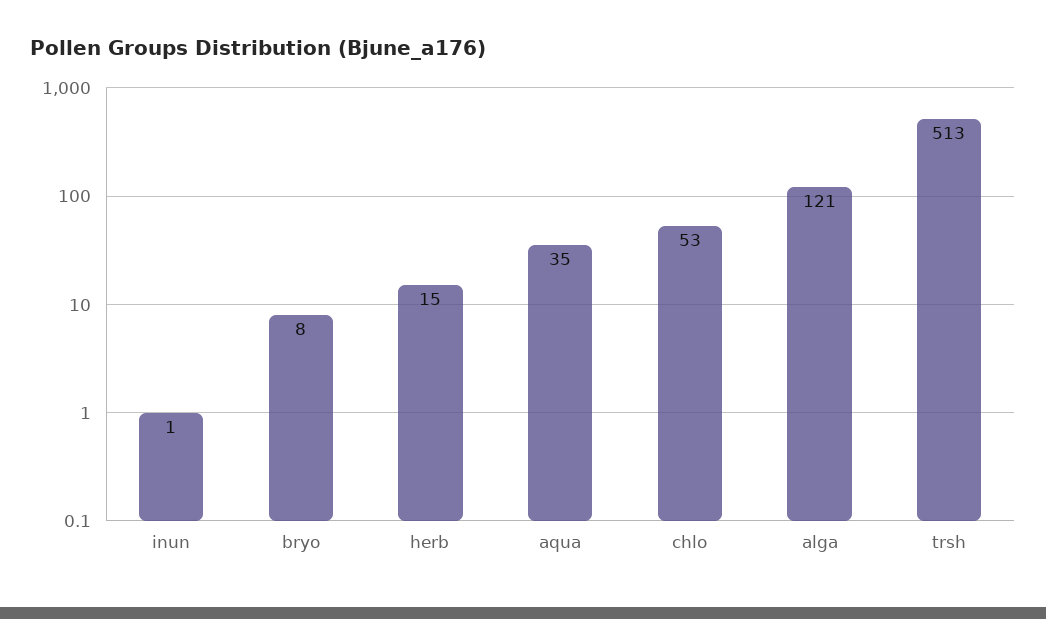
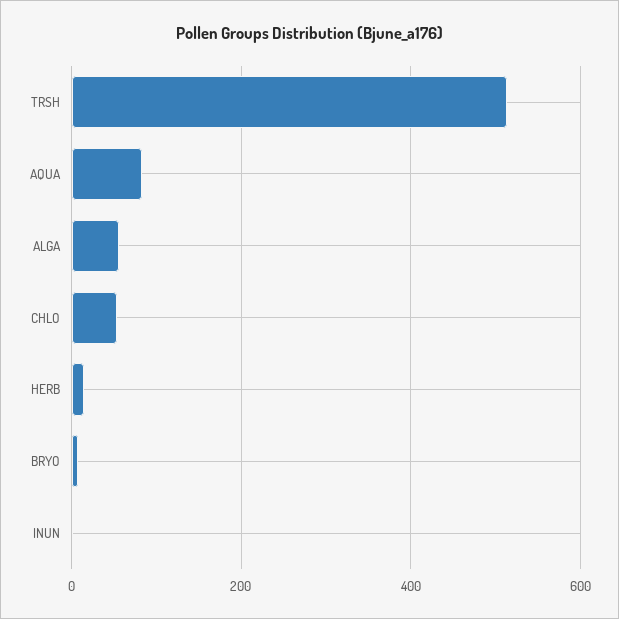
aqua: 35 -> 80
alga: 121 -> 60

